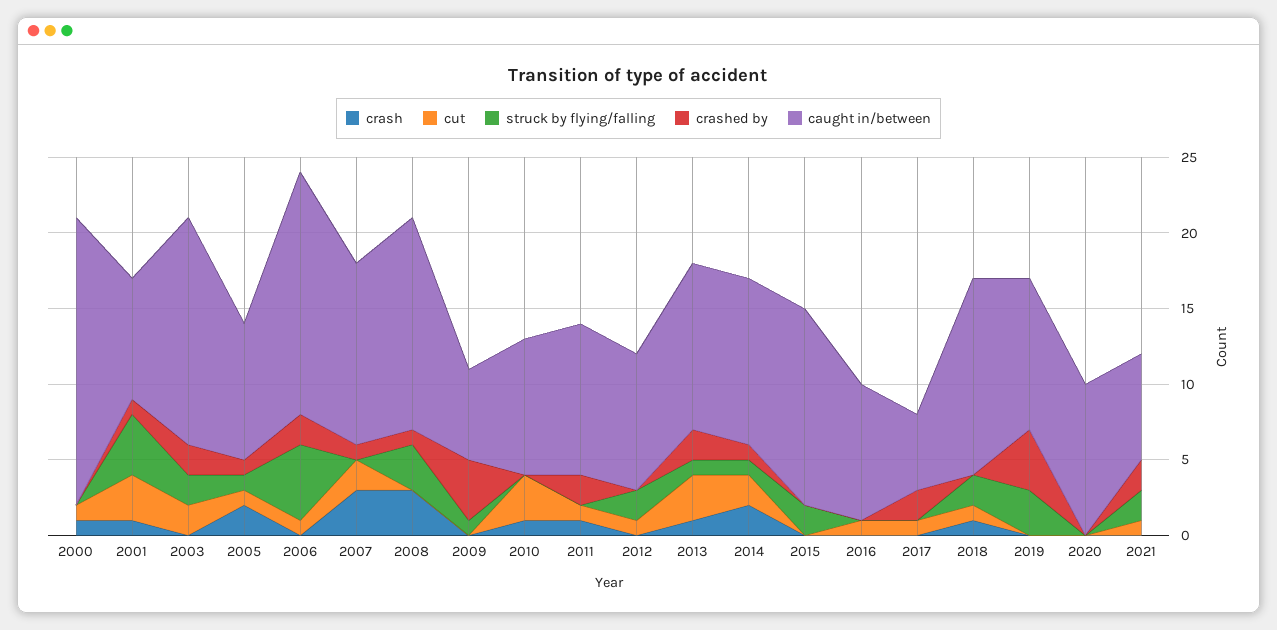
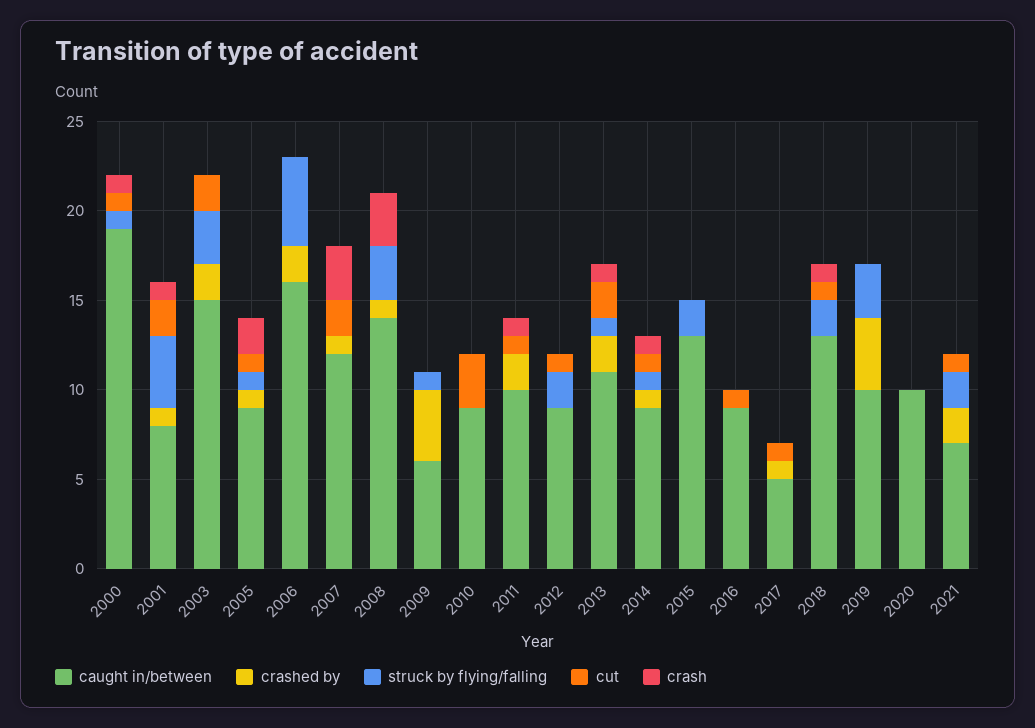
struck by flying/falling, 2000: 0 -> 1
cut, 2001: 3 -> 2
struck by flying/falling, 2003: 2 -> 3
cut, 2006: 1 -> 0
crash, 2010: 1 -> 0
cut, 2013: 3 -> 2
crash, 2014: 2 -> 1
cut, 2014: 2 -> 1
caught in/between, 2014: 11 -> 9
crashed by, 2017: 2 -> 1

